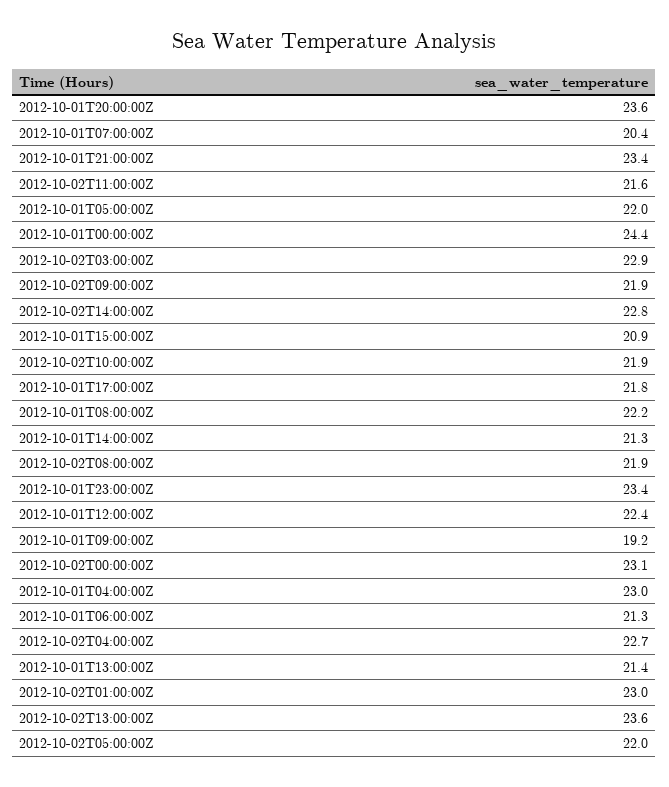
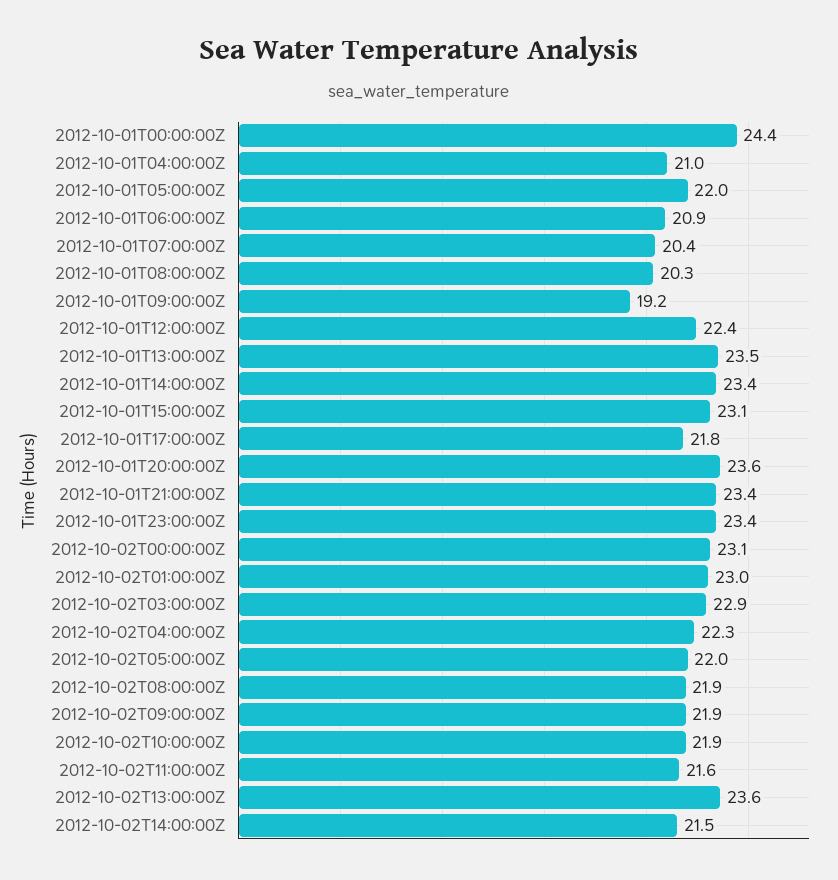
2012-10-02T14:00:00Z: 22.8 -> 21.5
2012-10-01T15:00:00Z: 20.9 -> 23.1
2012-10-01T08:00:00Z: 22.2 -> 20.3
2012-10-01T14:00:00Z: 21.3 -> 23.4
2012-10-01T04:00:00Z: 23 -> 21
2012-10-01T06:00:00Z: 21.3 -> 20.9
2012-10-02T04:00:00Z: 22.7 -> 22.3
2012-10-01T13:00:00Z: 21.4 -> 23.5

